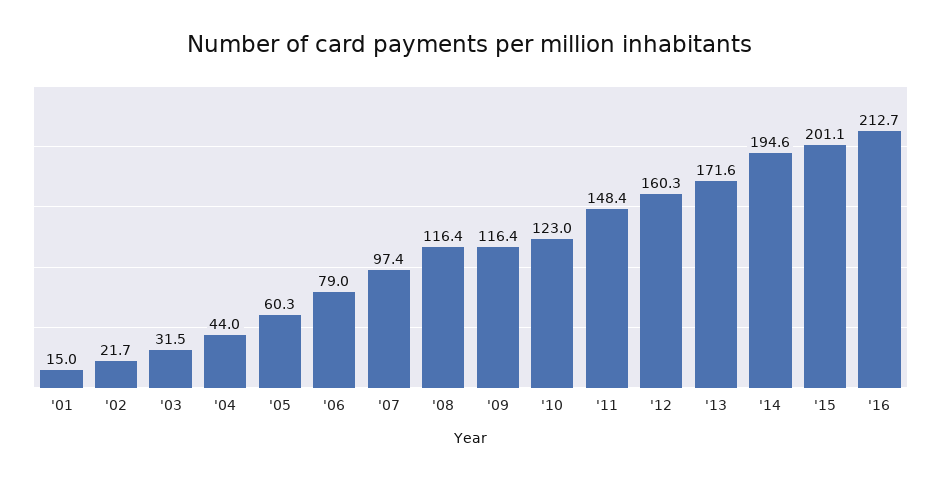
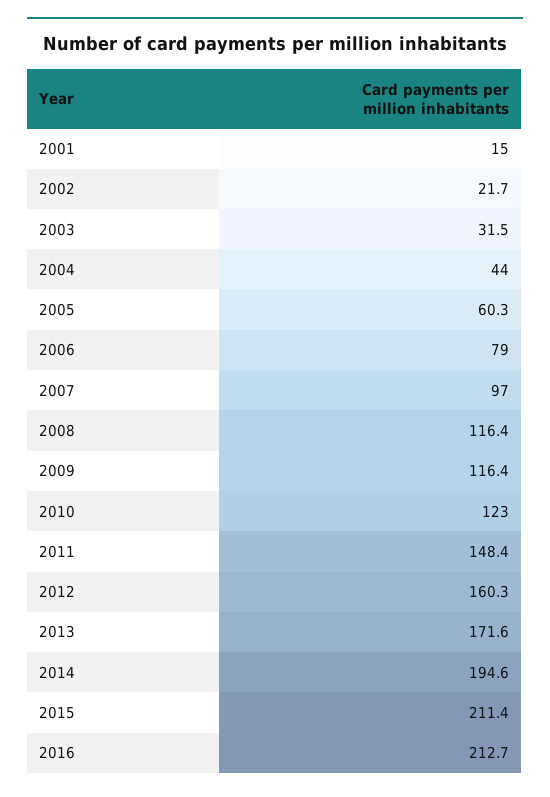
'07: 97.4 -> 97
'15: 201.1 -> 211.4

